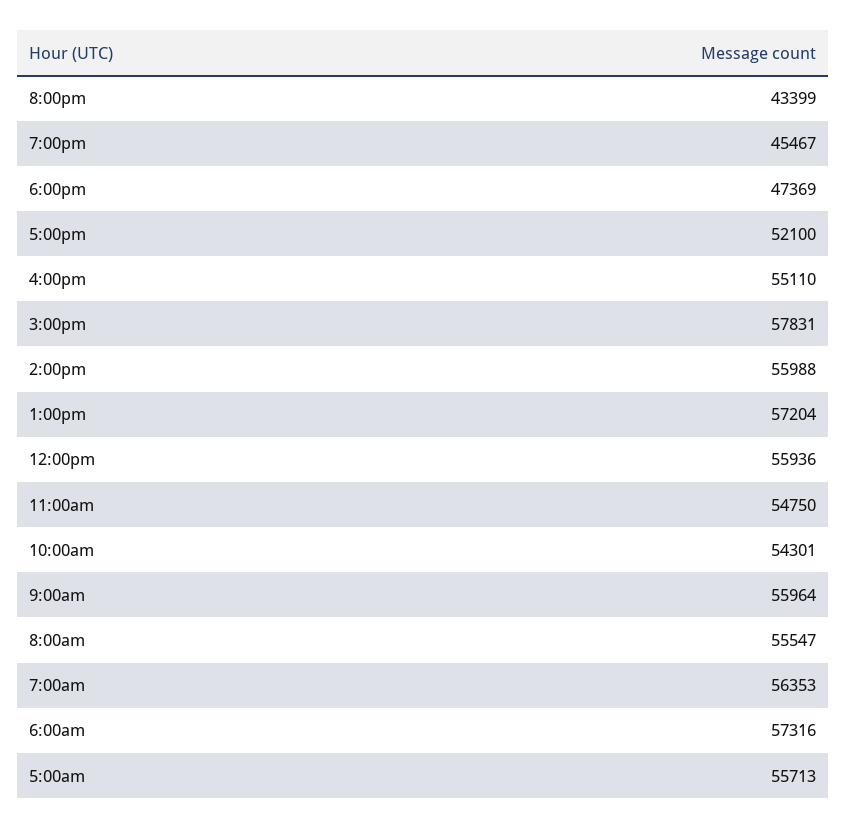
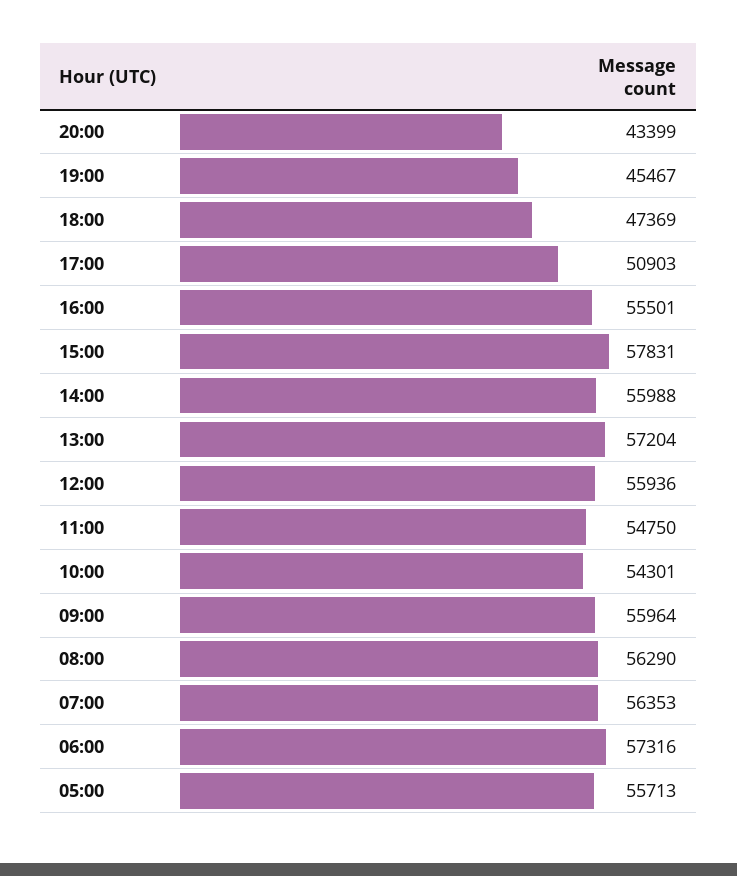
5:00pm: 52100 -> 50903
4:00pm: 55110 -> 55501
8:00am: 55547 -> 56290

